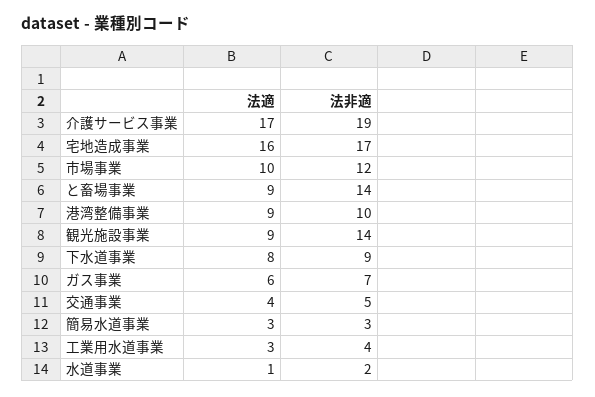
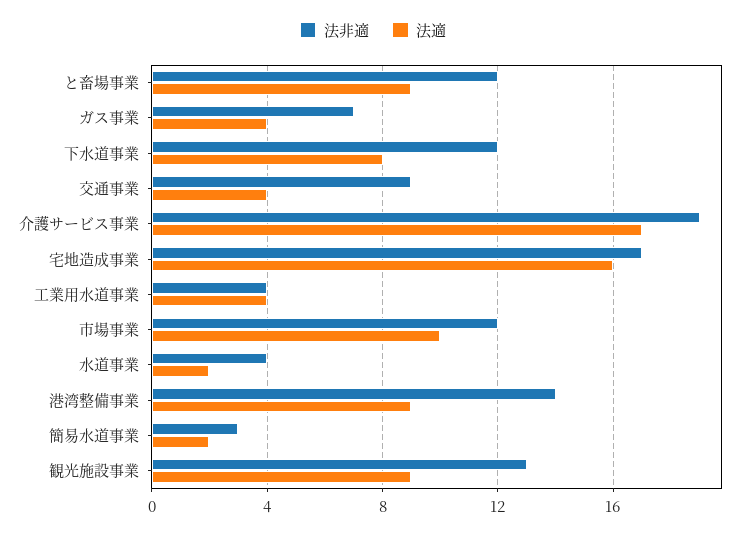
法非適, と畜場事業: 14 -> 12
法非適, 港湾整備事業: 10 -> 14
法非適, 観光施設事業: 14 -> 13
法非適, 下水道事業: 9 -> 12
法適, ガス事業: 6 -> 4
法非適, 交通事業: 5 -> 9
法適, 簡易水道事業: 3 -> 2
法適, 工業用水道事業: 3 -> 4
法適, 水道事業: 1 -> 2
法非適, 水道事業: 2 -> 4

